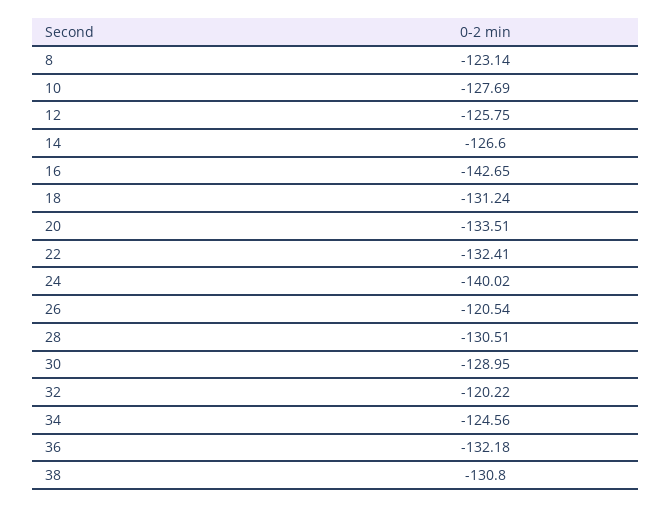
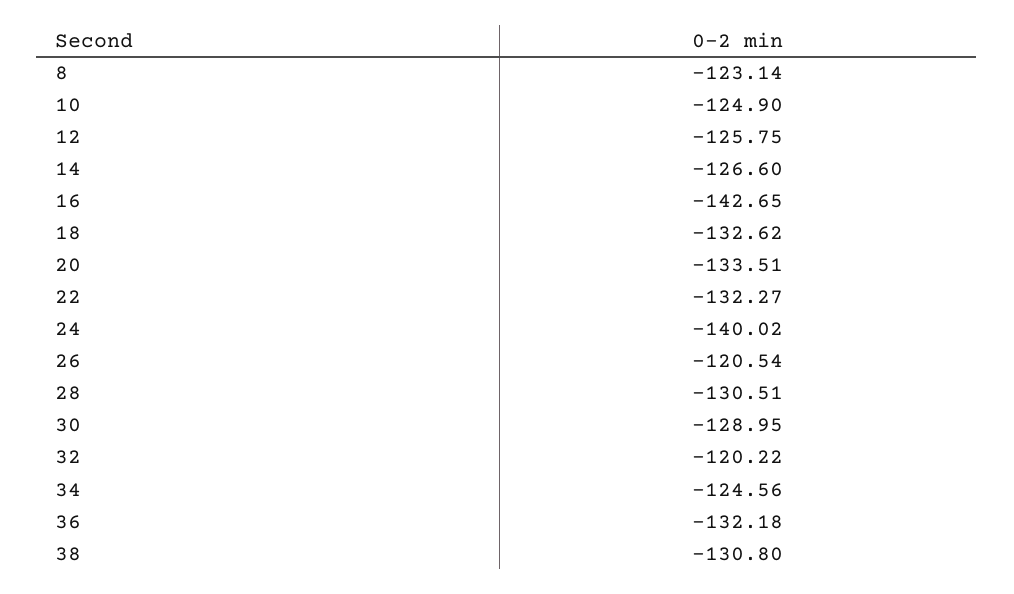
10: -127.69 -> -124.9
18: -131.24 -> -132.62
22: -132.41 -> -132.27

